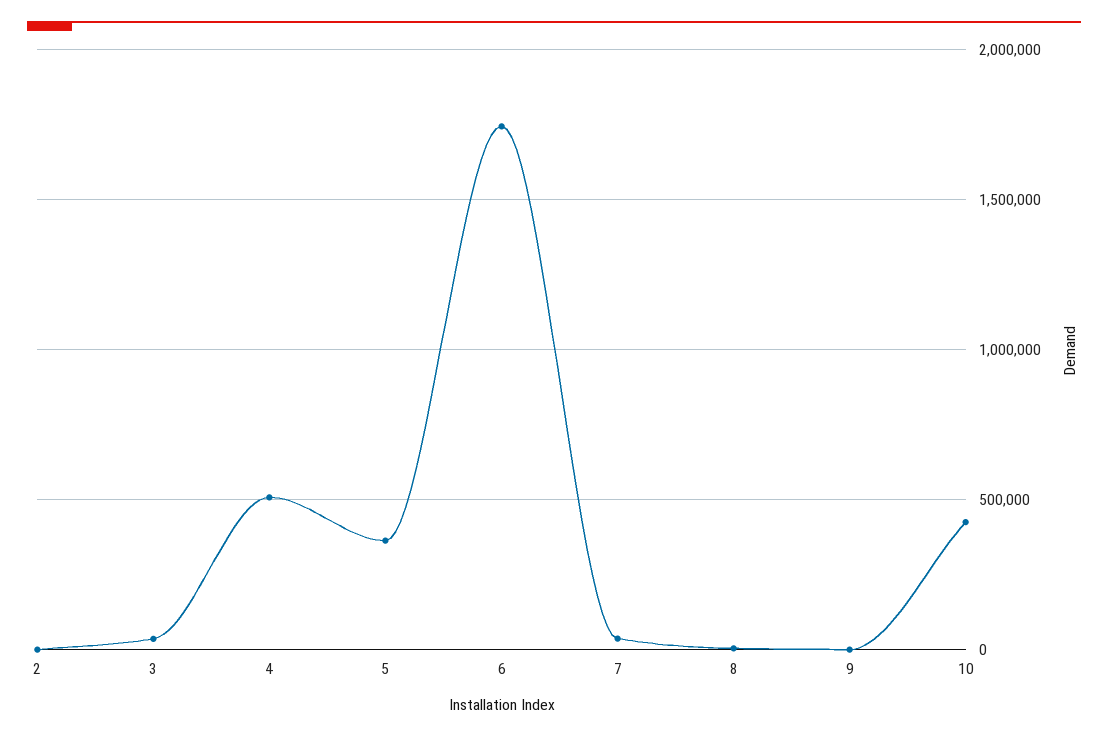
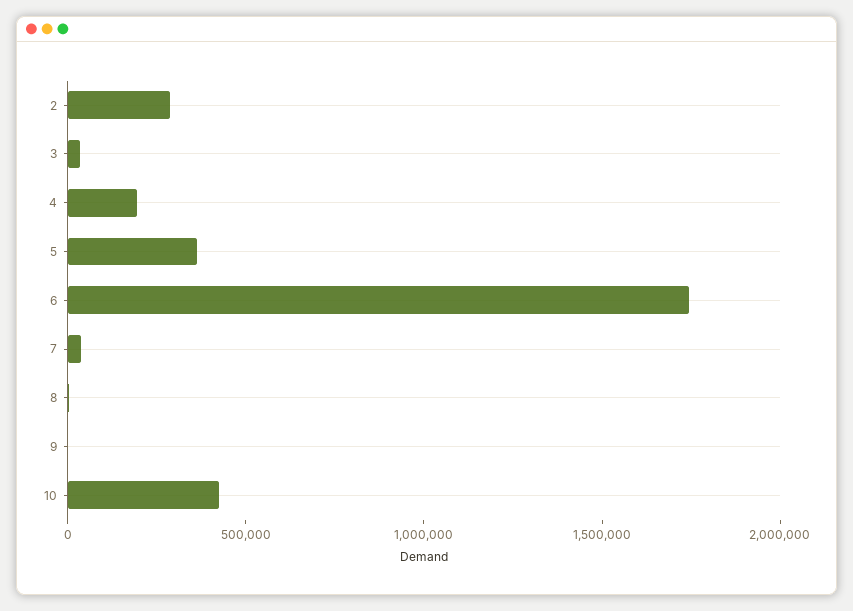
2: 0 -> 300000
4: 500000 -> 200000

